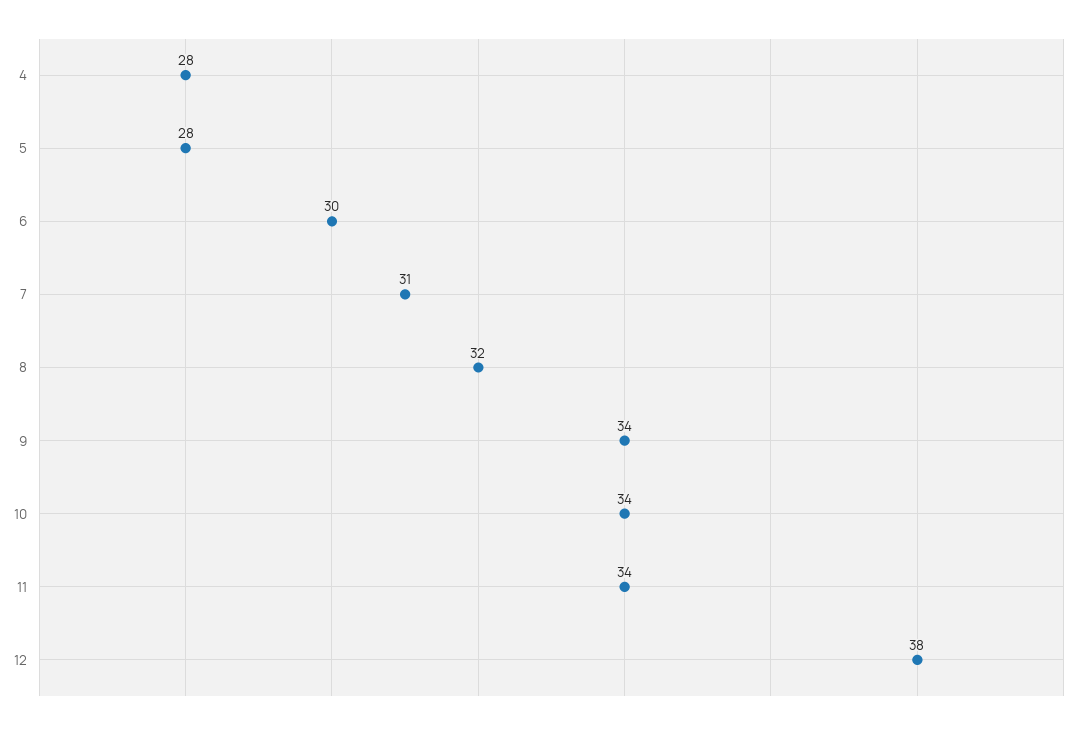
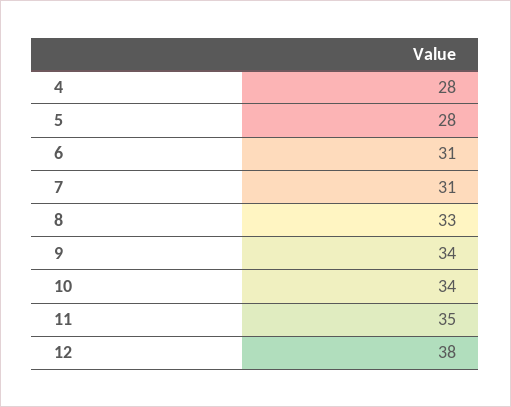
6: 30 -> 31
8: 32 -> 33
11: 34 -> 35

